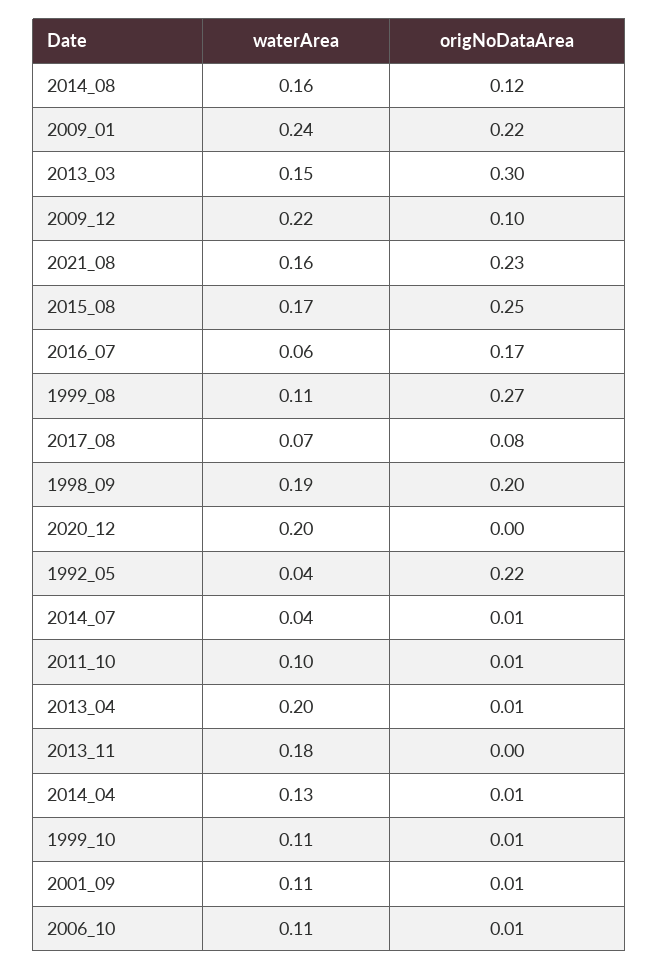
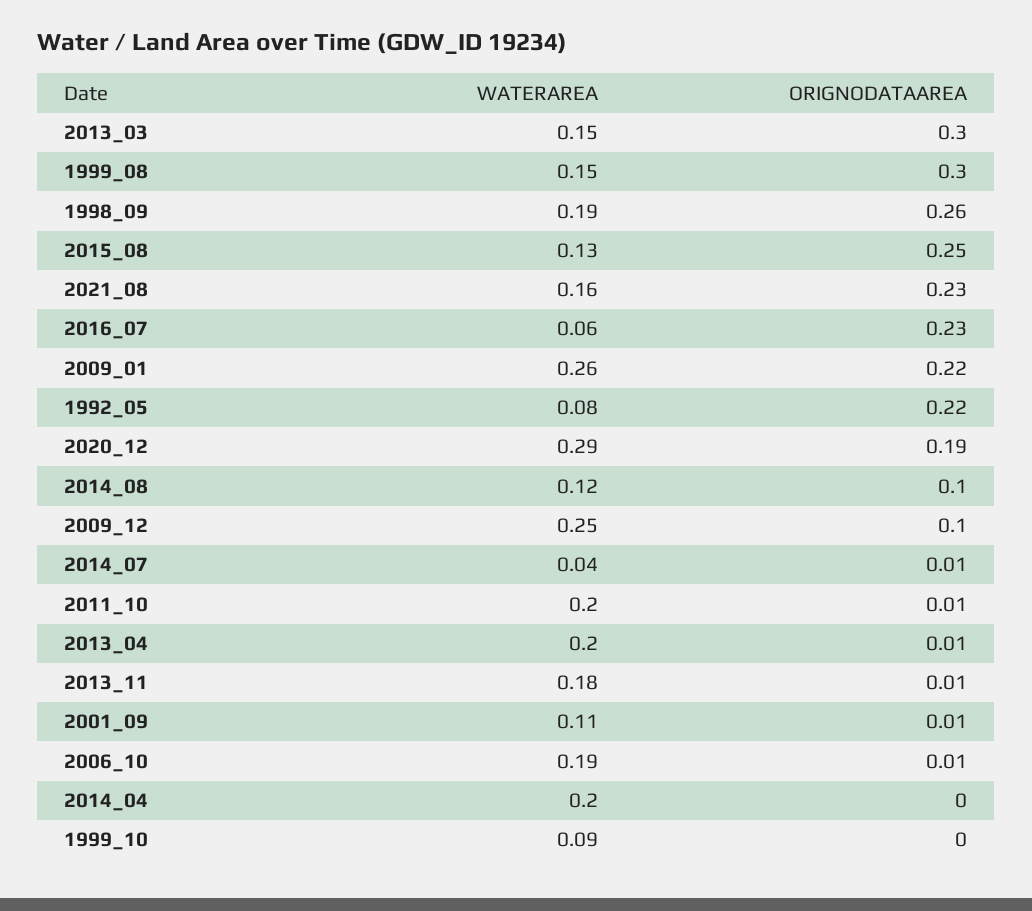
waterArea, 2014_08: 0.16 -> 0.12
origNoDataArea, 2014_08: 0.12 -> 0.1
waterArea, 2009_01: 0.24 -> 0.26
waterArea, 2009_12: 0.22 -> 0.25
waterArea, 2015_08: 0.17 -> 0.13
origNoDataArea, 2016_07: 0.17 -> 0.23
waterArea, 1999_08: 0.11 -> 0.15
origNoDataArea, 1999_08: 0.27 -> 0.3
waterArea, 2017_08: 0.07 -> none
origNoDataArea, 2017_08: 0.08 -> none
origNoDataArea, 1998_09: 0.2 -> 0.26
waterArea, 2020_12: 0.2 -> 0.29
origNoDataArea, 2020_12: 0 -> 0.19
waterArea, 1992_05: 0.04 -> 0.08
waterArea, 2011_10: 0.1 -> 0.2
origNoDataArea, 2013_11: 0 -> 0.01
waterArea, 2014_04: 0.13 -> 0.2
origNoDataArea, 2014_04: 0.01 -> 0
waterArea, 1999_10: 0.11 -> 0.09
origNoDataArea, 1999_10: 0.01 -> 0
waterArea, 2006_10: 0.11 -> 0.19

